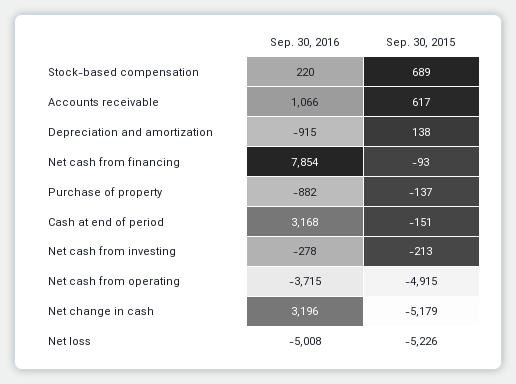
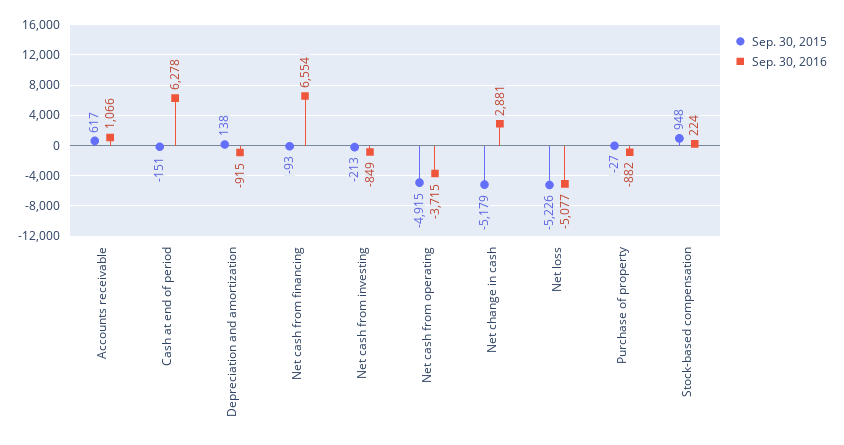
Sep. 30, 2016, Stock-based compensation: 220 -> 224
Sep. 30, 2015, Stock-based compensation: 689 -> 948
Sep. 30, 2016, Net cash from financing: 7854 -> 6554
Sep. 30, 2015, Purchase of property: -137 -> -27
Sep. 30, 2016, Cash at end of period: 3168 -> 6278
Sep. 30, 2016, Net cash from investing: -278 -> -849
Sep. 30, 2016, Net change in cash: 3196 -> 2881
Sep. 30, 2016, Net loss: -5008 -> -5077

